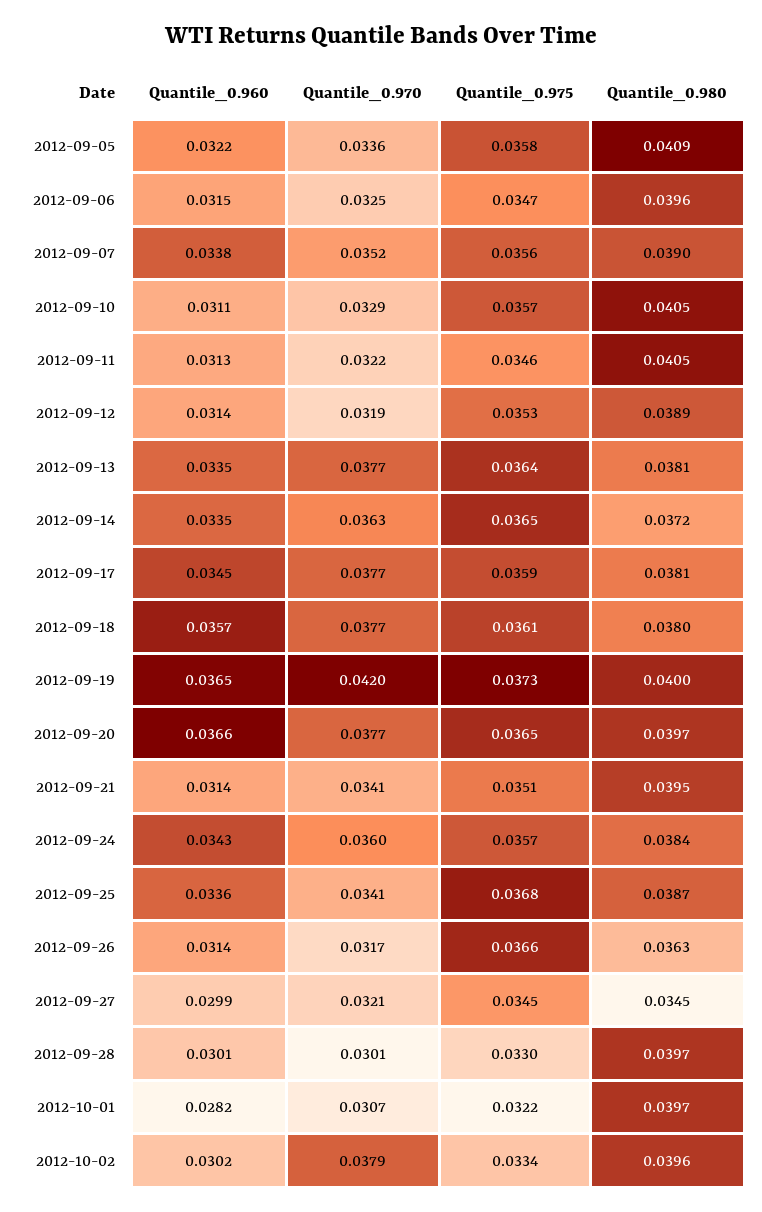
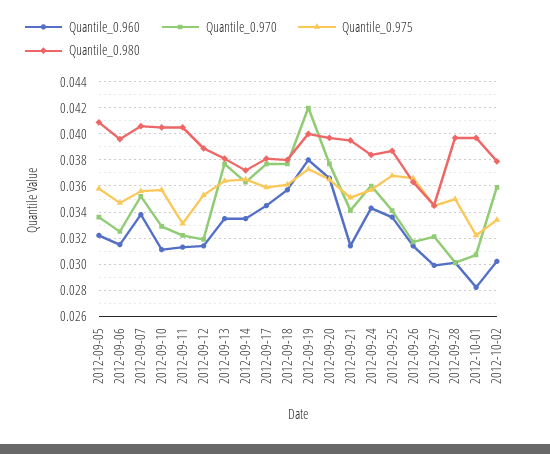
Quantile_0.980, 2012-09-07: 0.039 -> 0.0405
Quantile_0.975, 2012-09-11: 0.0346 -> 0.033
Quantile_0.960, 2012-09-19: 0.0365 -> 0.038
Quantile_0.975, 2012-09-28: 0.033 -> 0.035
Quantile_0.970, 2012-10-02: 0.0379 -> 0.036
Quantile_0.980, 2012-10-02: 0.0396 -> 0.038

